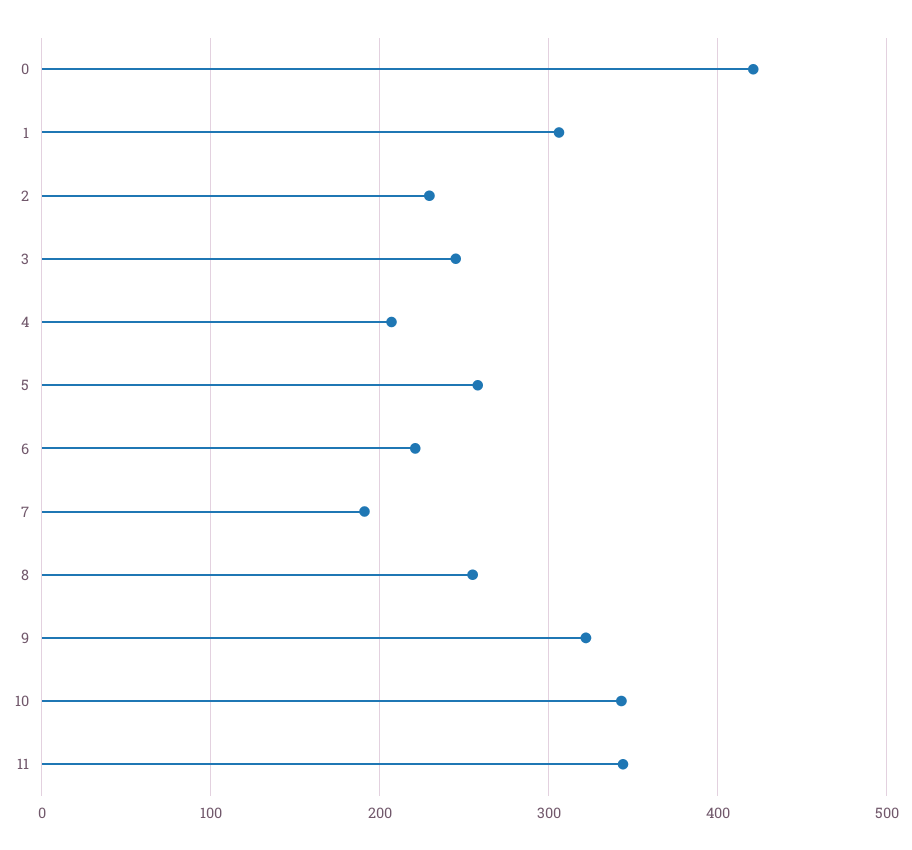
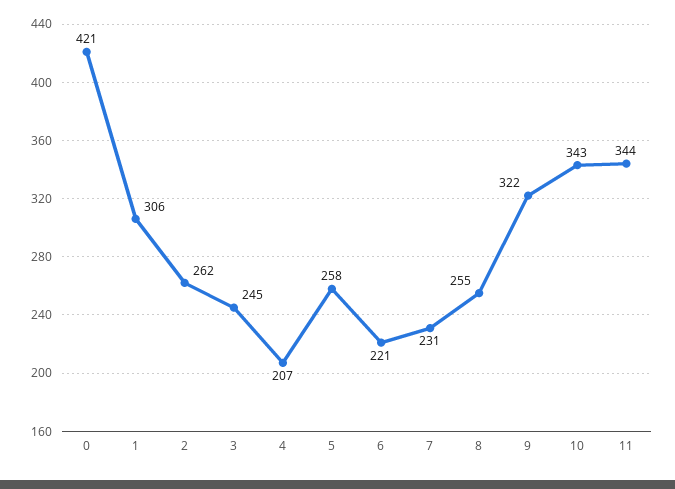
2: 230 -> 262
7: 190 -> 231

